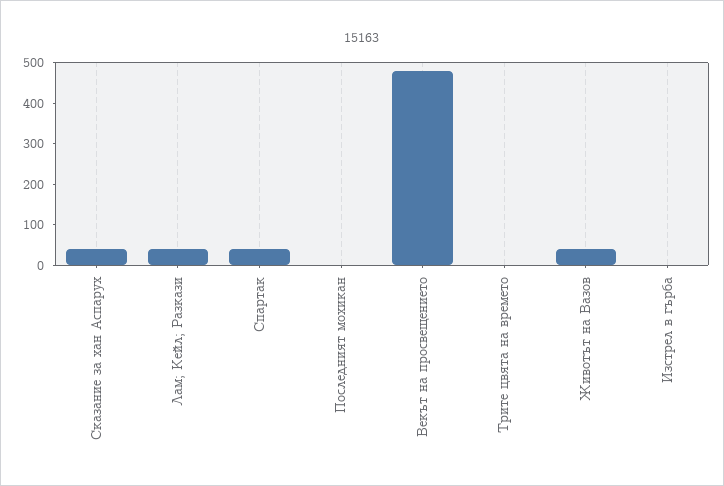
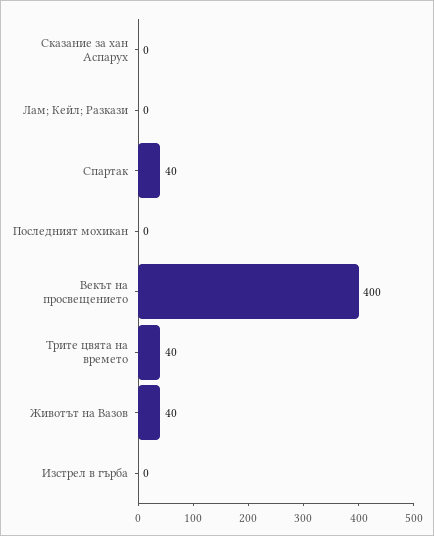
Сказание за хан Аспарух: 40 -> 0
Лам; Кейл; Разкази: 40 -> 0
Векът на просвещението: 480 -> 400
Трите цвята на времето: 0 -> 40

